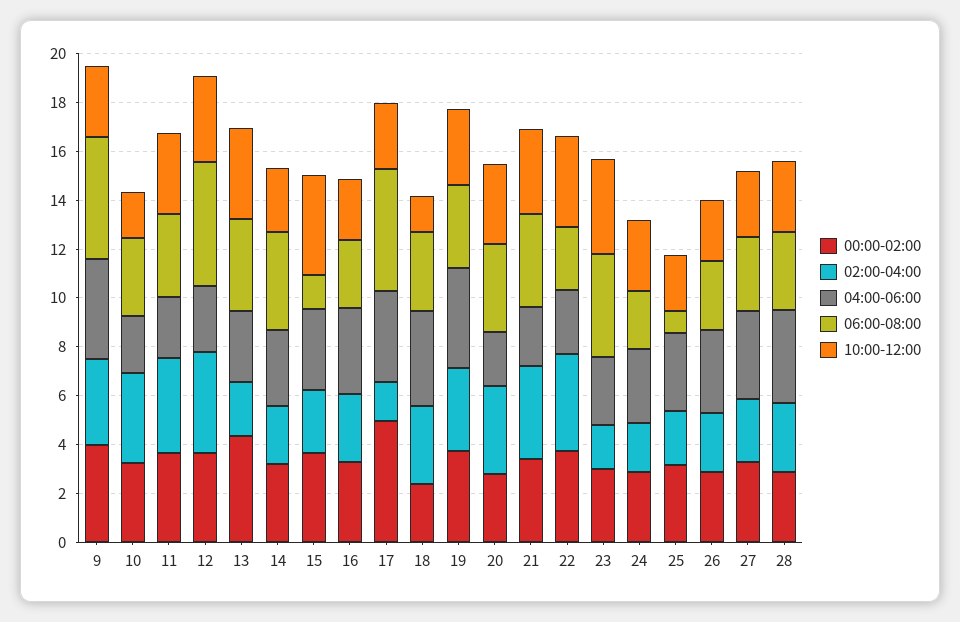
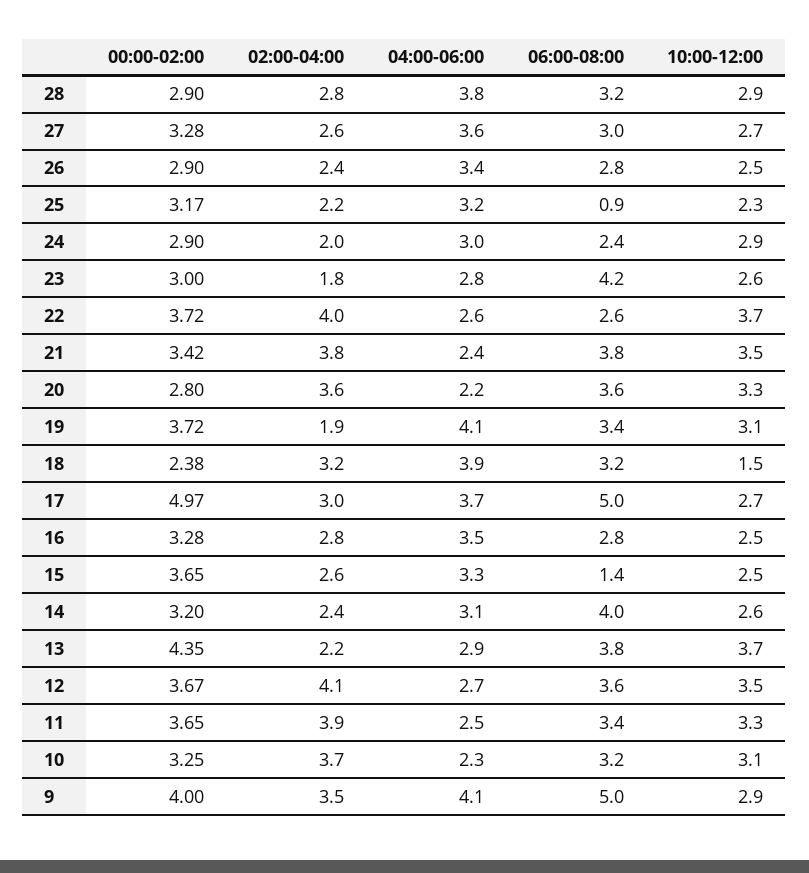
10:00-12:00, 10: 2 -> 3.1
06:00-08:00, 12: 5 -> 3.6
10:00-12:00, 15: 4 -> 2.5
02:00-04:00, 17: 1.5 -> 3
02:00-04:00, 19: 3.5 -> 1.9
10:00-12:00, 23: 4 -> 2.6

